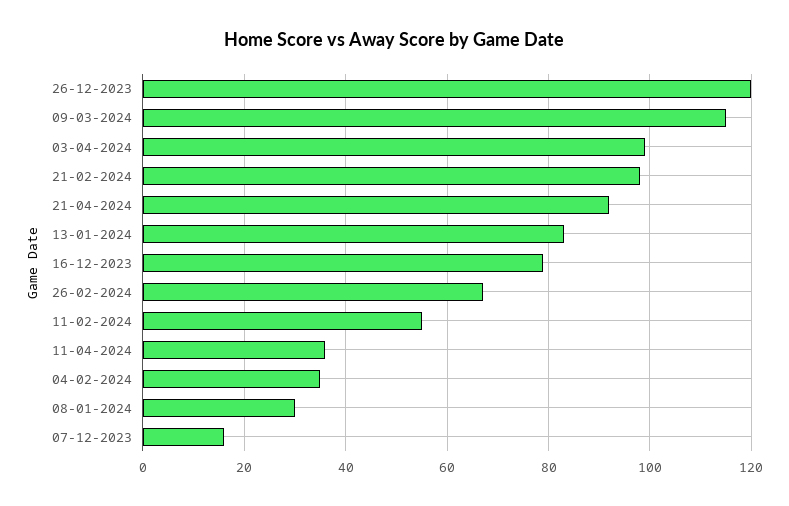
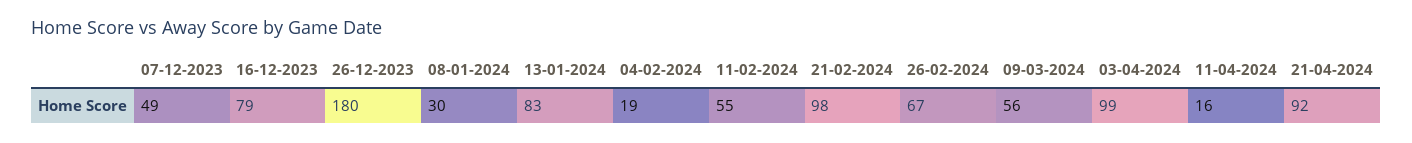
26-12-2023: 120 -> 180
09-03-2024: 115 -> 56
11-04-2024: 35 -> 16
04-02-2024: 35 -> 19
07-12-2023: 15 -> 49

